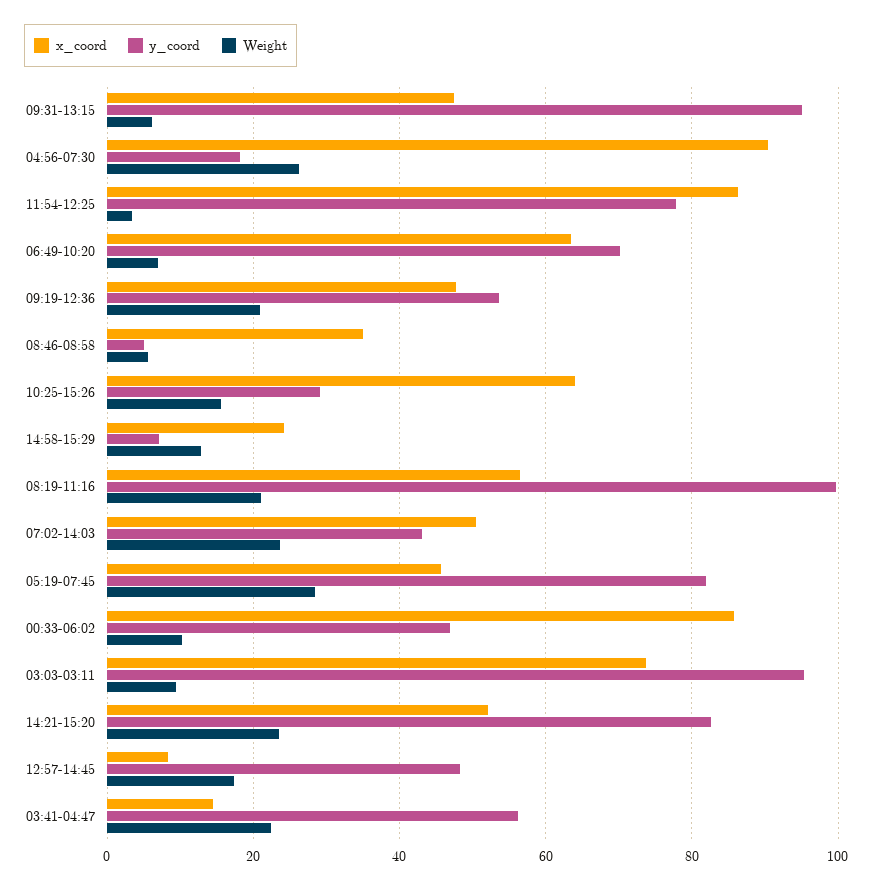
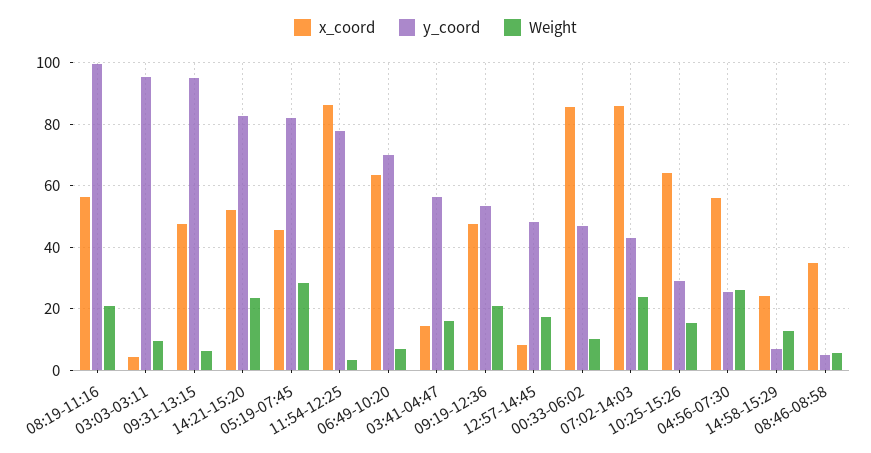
x_coord, 04:56-07:30: 90 -> 56
y_coord, 04:56-07:30: 18 -> 26
x_coord, 07:02-14:03: 50 -> 86
x_coord, 03:03-03:11: 74 -> 4
Weight, 03:41-04:47: 22 -> 16

